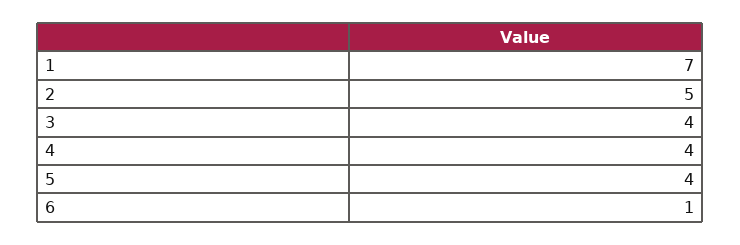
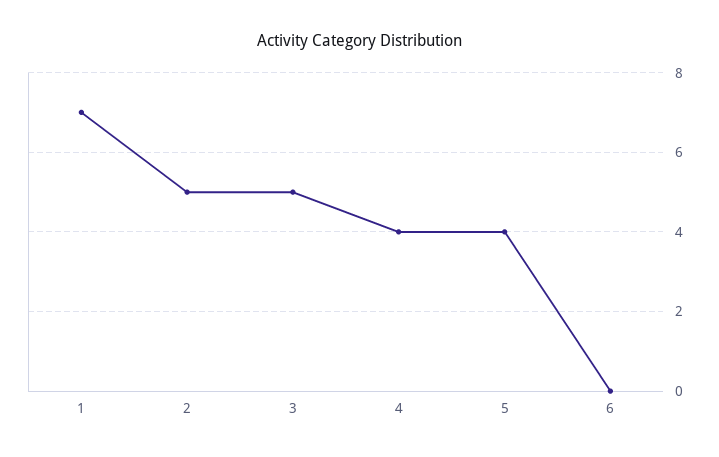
3: 4 -> 5
6: 1 -> 0

